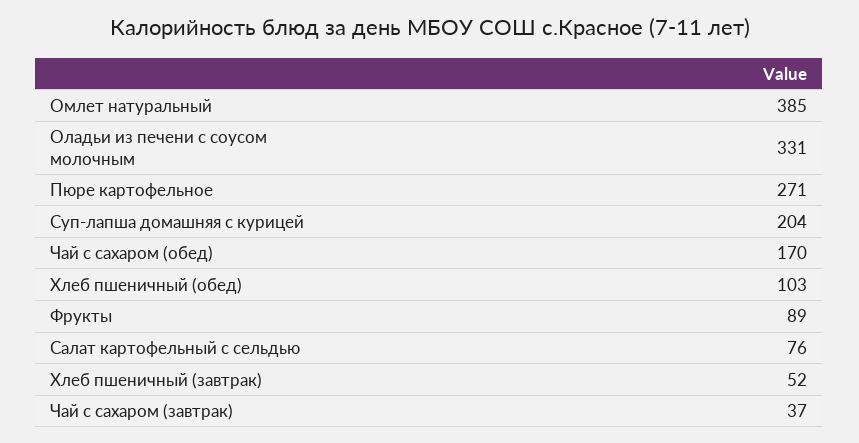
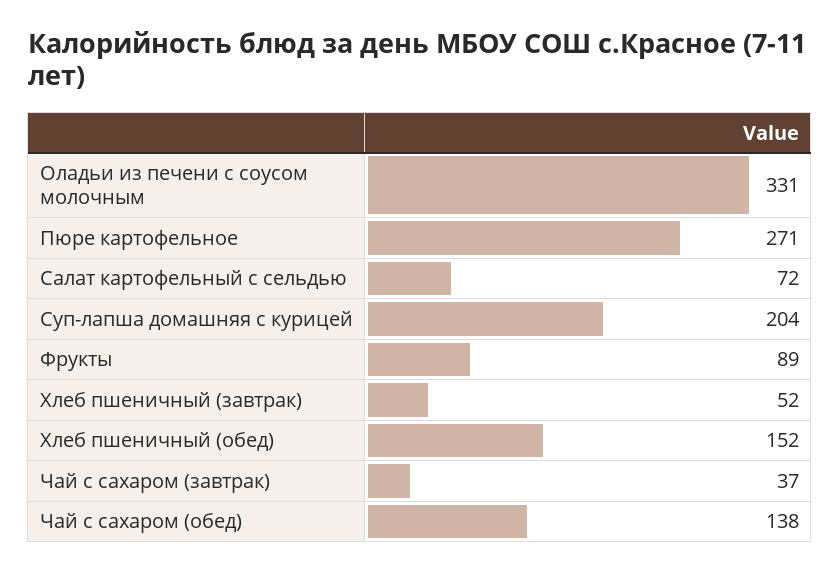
Омлет натуральный: 385 -> none
Чай с сахаром (обед): 170 -> 138
Хлеб пшеничный (обед): 103 -> 152
Салат картофельный с сельдью: 76 -> 72

